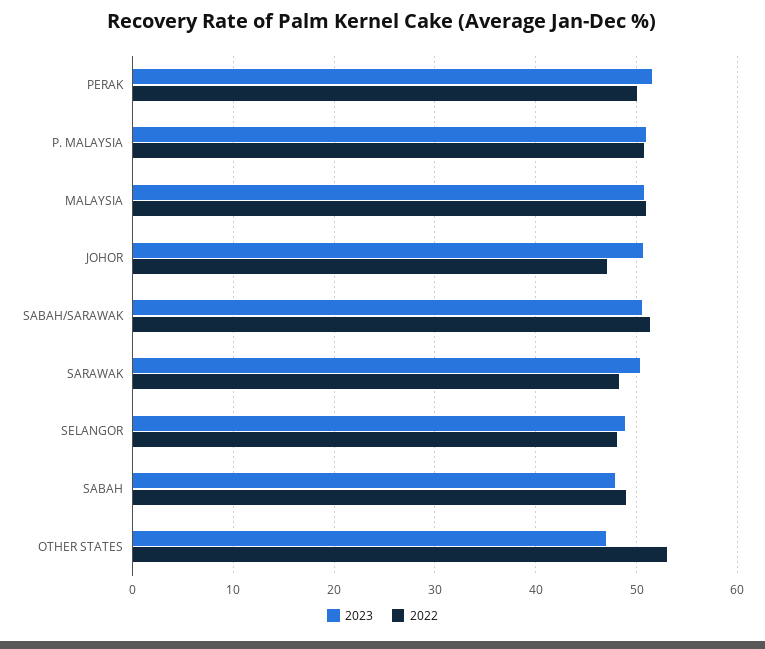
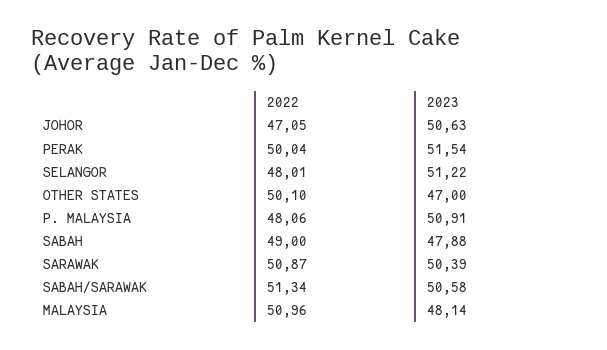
2022, P. MALAYSIA: 51 -> 48.06
2023, MALAYSIA: 51 -> 48.14
2022, SARAWAK: 48 -> 50.87
2023, SELANGOR: 49 -> 51.22
2022, OTHER STATES: 53 -> 50.1

